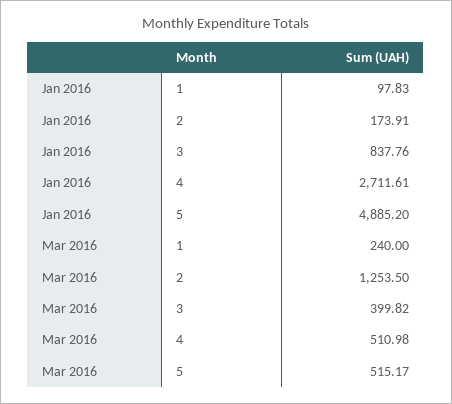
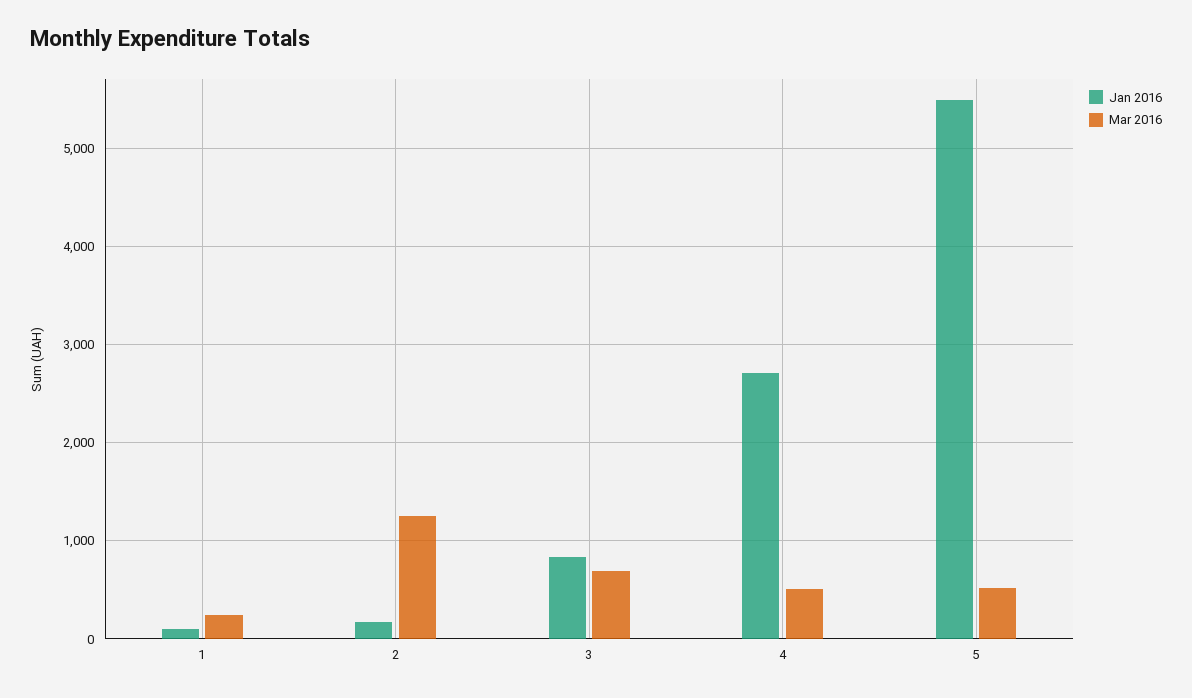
Jan 2016, 5: 4885.2 -> 5500
Mar 2016, 3: 399.82 -> 700

